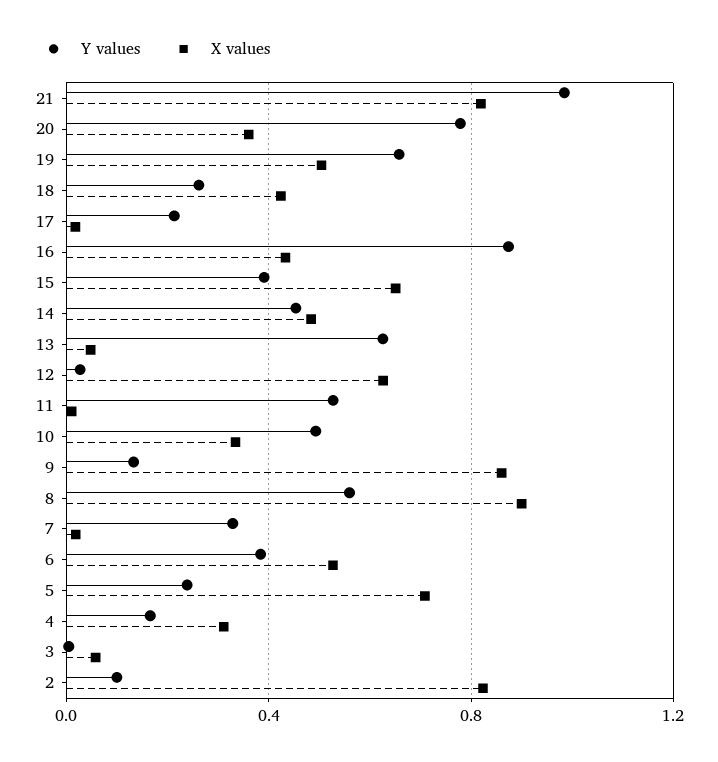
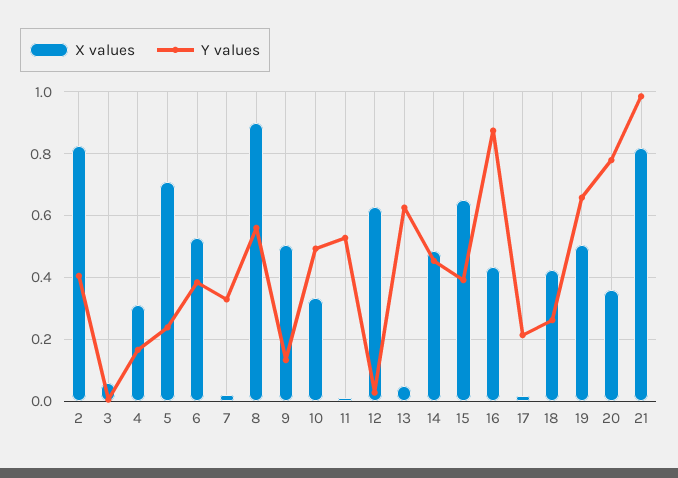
X values, 9: 0.85 -> 0.5
Y values, 2: 0.1 -> 0.4

